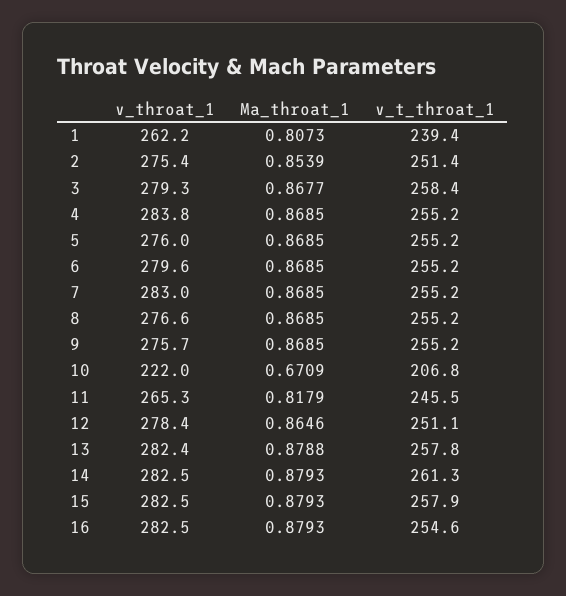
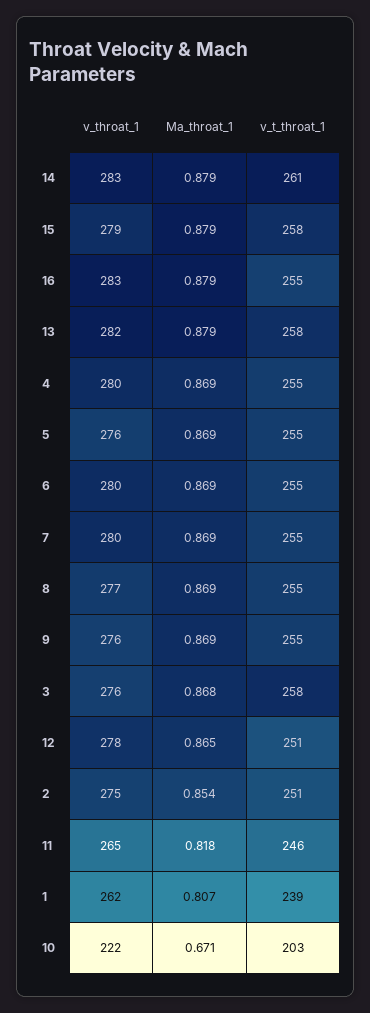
v_throat_1, 3: 279.3 -> 276
v_throat_1, 4: 283.8 -> 280
v_throat_1, 7: 283 -> 280
v_t_throat_1, 10: 206.8 -> 203
v_throat_1, 15: 282.5 -> 279

